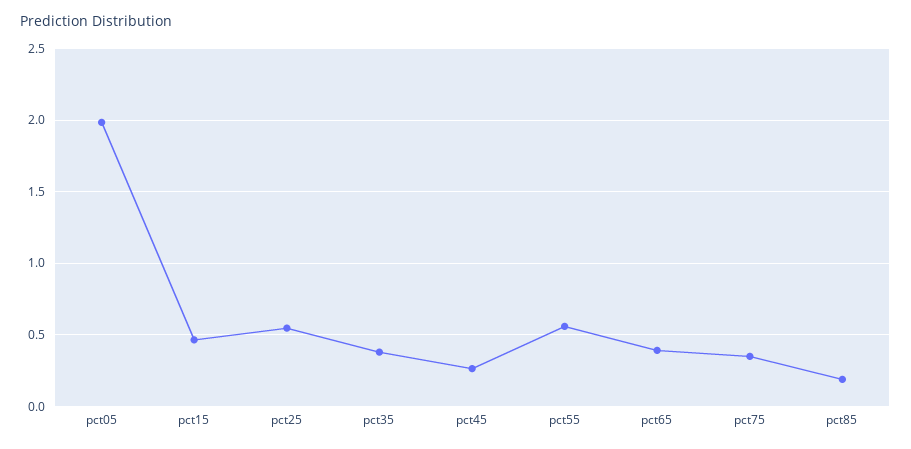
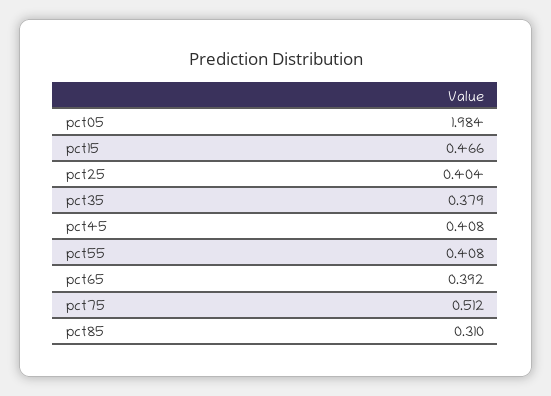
pct25: 0.55 -> 0.404
pct45: 0.25 -> 0.408
pct55: 0.55 -> 0.408
pct75: 0.35 -> 0.512
pct85: 0.2 -> 0.31

